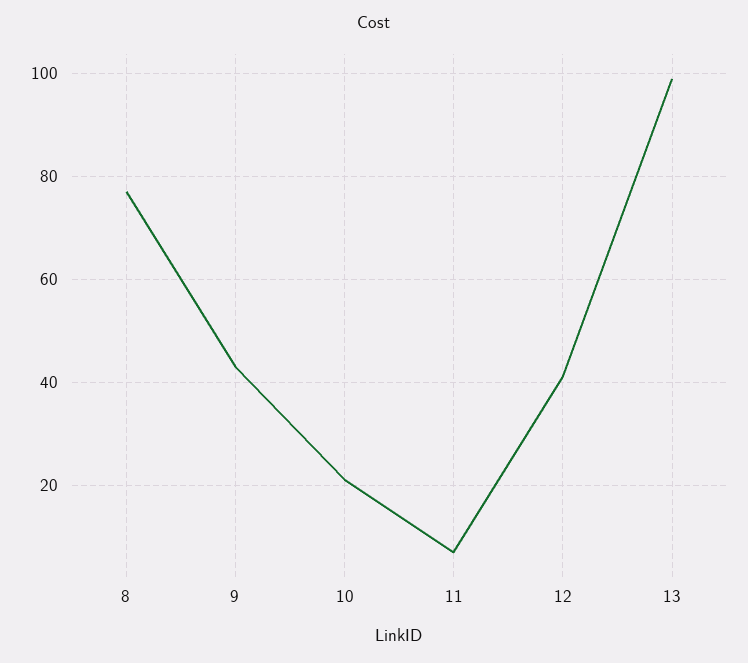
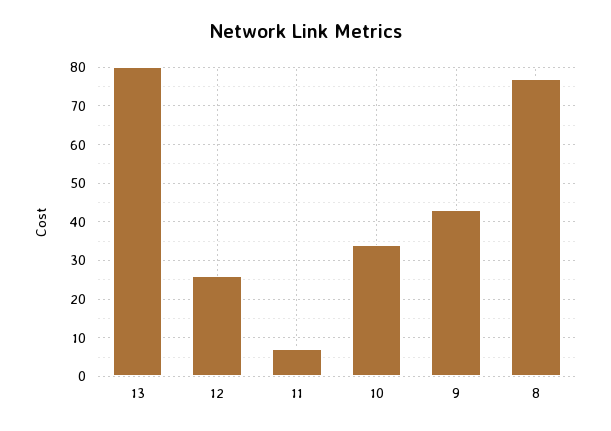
10: 20 -> 35
12: 40 -> 25
13: 100 -> 80

